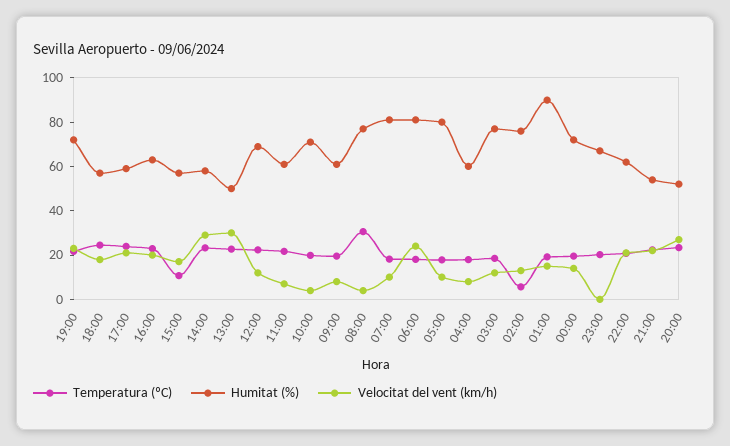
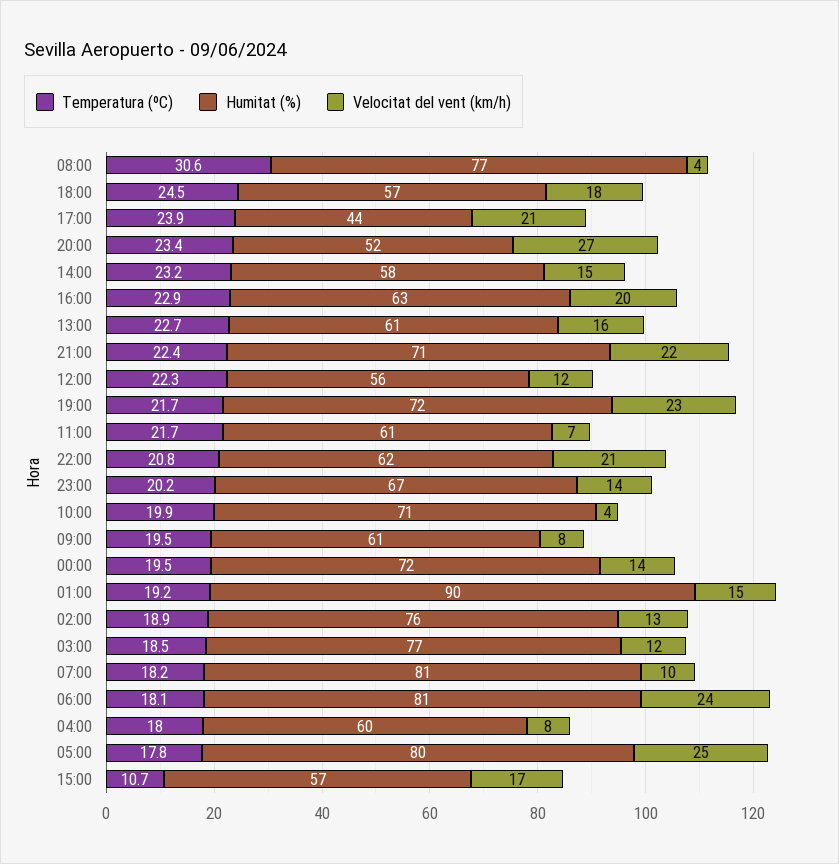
Humitat (%), 17:00: 60 -> 44
Velocitat del vent (km/h), 14:00: 30 -> 15
Humitat (%), 13:00: 50 -> 61
Velocitat del vent (km/h), 13:00: 30 -> 16
Humitat (%), 12:00: 70 -> 56
Velocitat del vent (km/h), 05:00: 10 -> 25
Temperatura (ºC), 02:00: 5 -> 18.9
Velocitat del vent (km/h), 23:00: 0 -> 14
Humitat (%), 21:00: 55 -> 71

